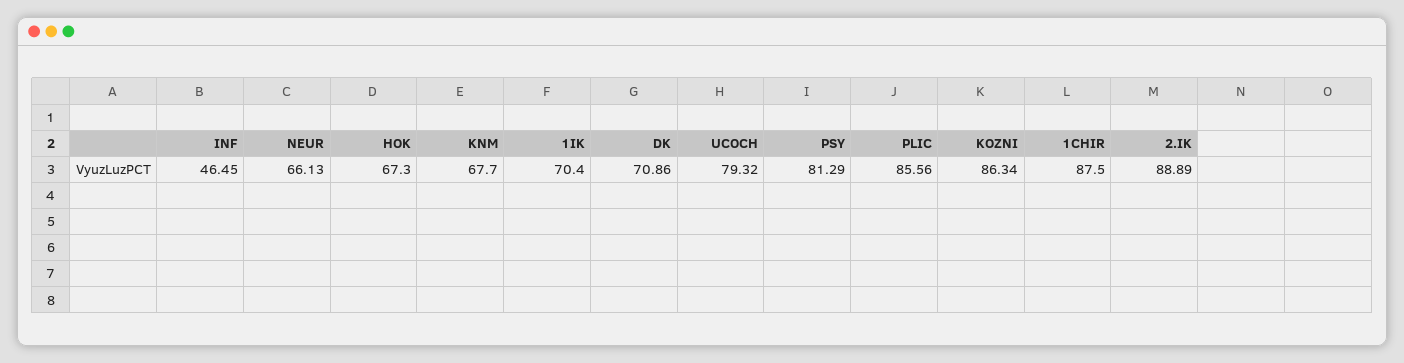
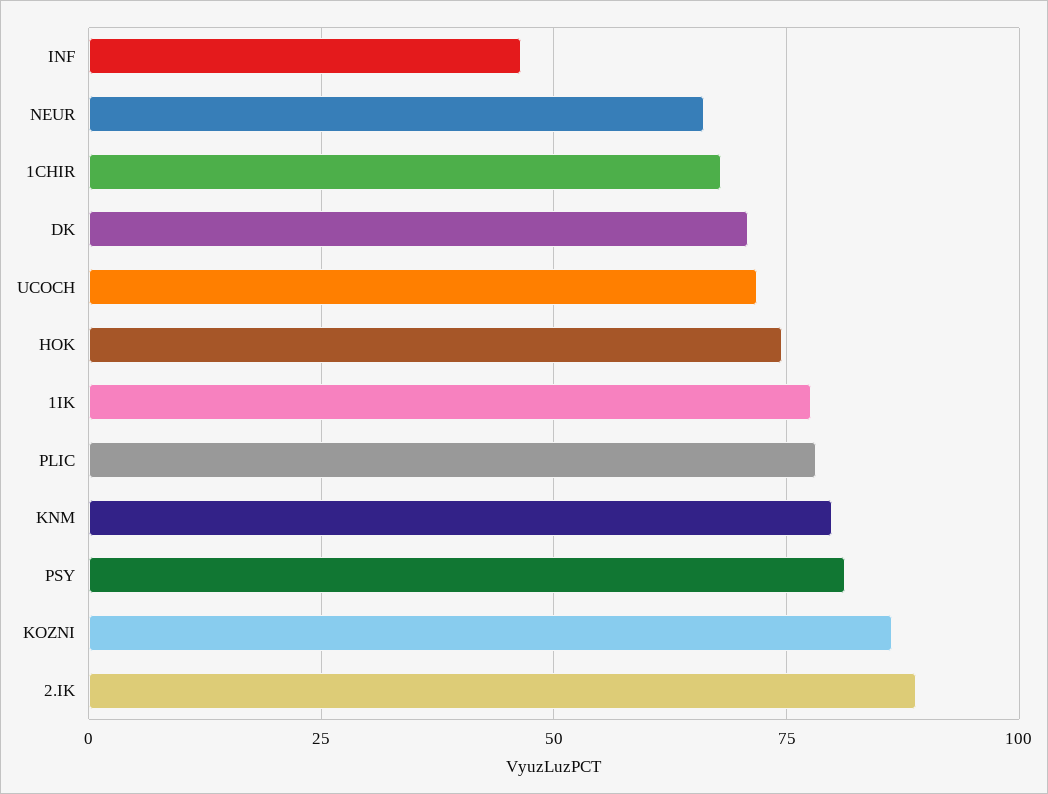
HOK: 67.3 -> 75
KNM: 67.7 -> 80
1IK: 70.4 -> 77.5
UCOCH: 79.32 -> 72.5
PLIC: 85.56 -> 77.5
1CHIR: 87.5 -> 67.5

